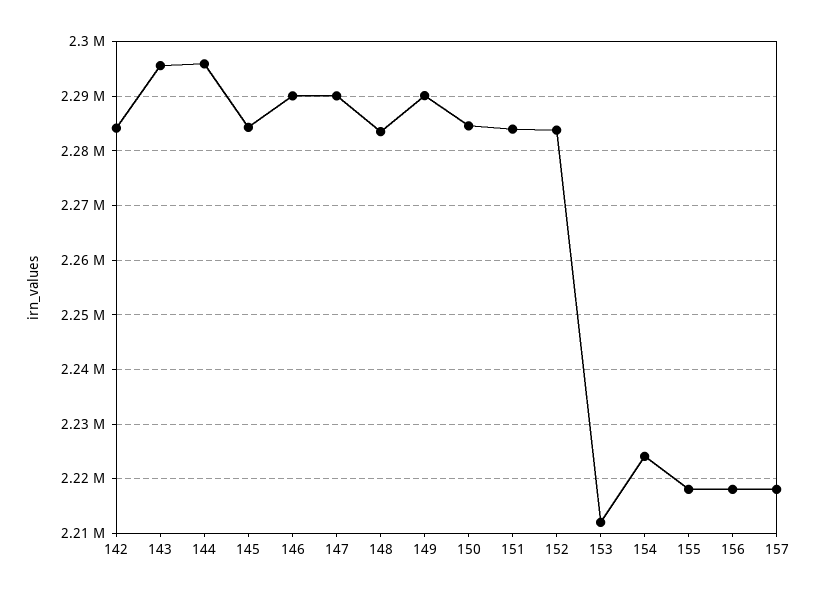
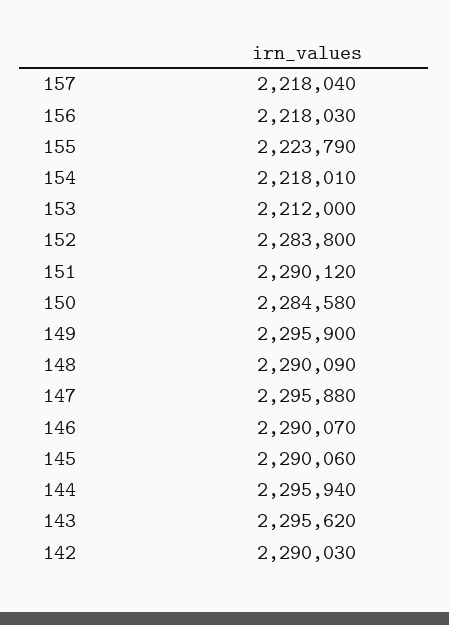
142: 2284000 -> 2290030
145: 2284000 -> 2290060
147: 2290000 -> 2295880
148: 2284000 -> 2290090
149: 2290000 -> 2295900
151: 2284000 -> 2290120
154: 2224000 -> 2218010
155: 2218000 -> 2223790

